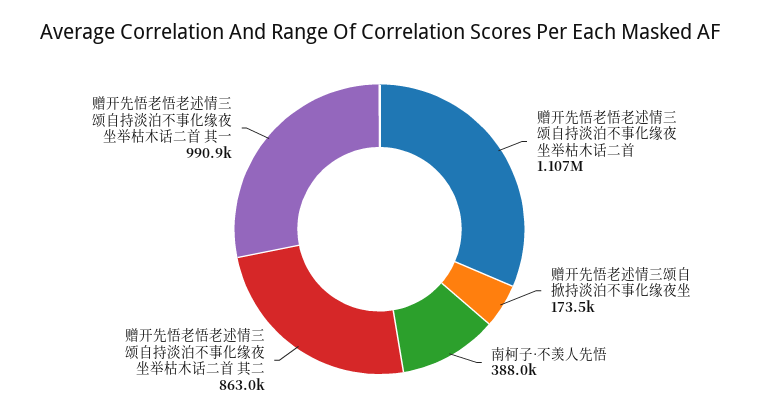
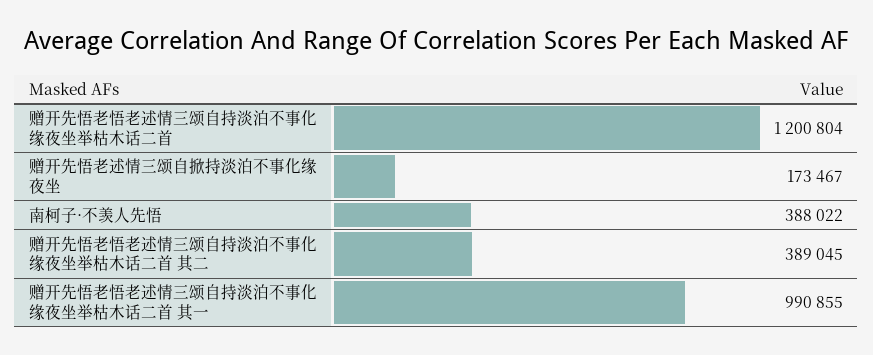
赠开先悟老悟老述情三颂自持淡泊不事化缘夜坐举枯木话二首: 1107000 -> 1200804
赠开先悟老悟老述情三颂自持淡泊不事化缘夜坐举枯木话二首 其二: 863000 -> 389045

